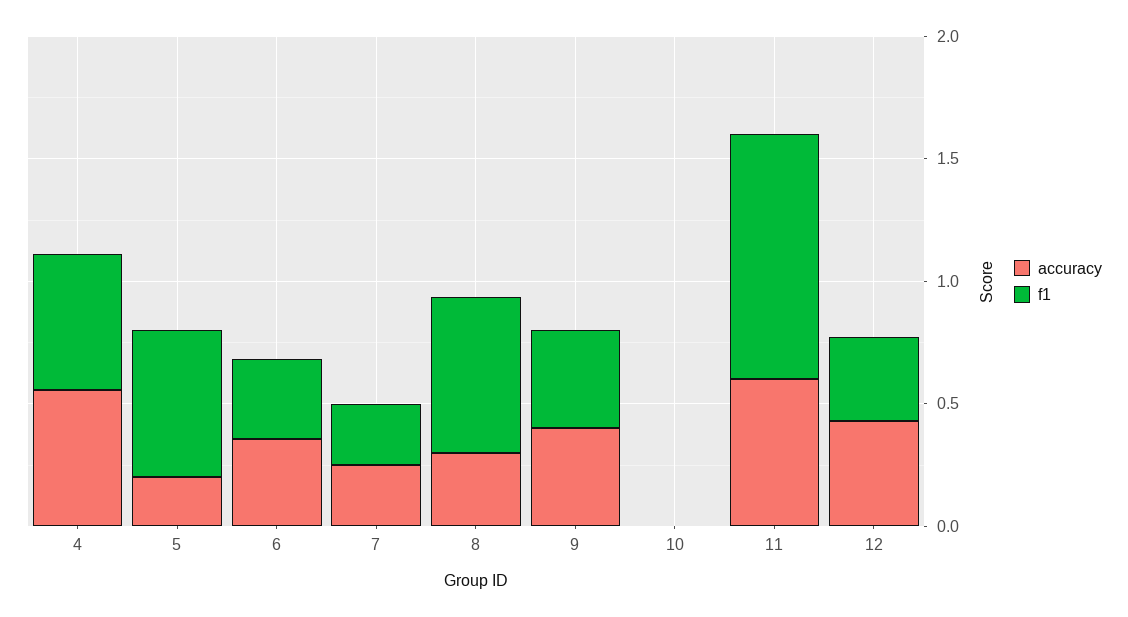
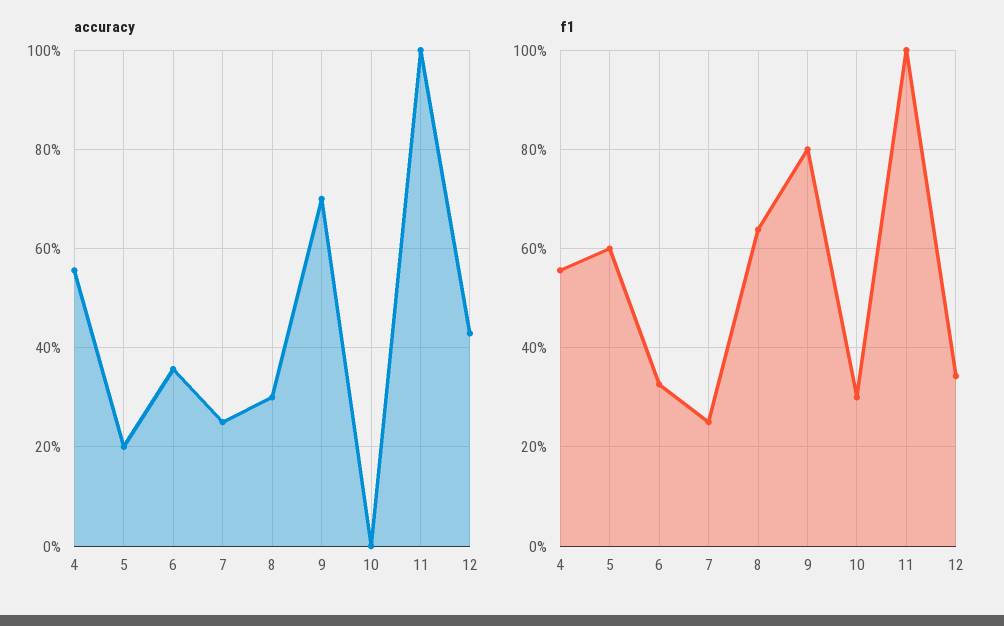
accuracy, 9: 0.4 -> 0.7
f1, 9: 0.4 -> 0.8
f1, 10: 0 -> 0.3
accuracy, 11: 0.6 -> 1

